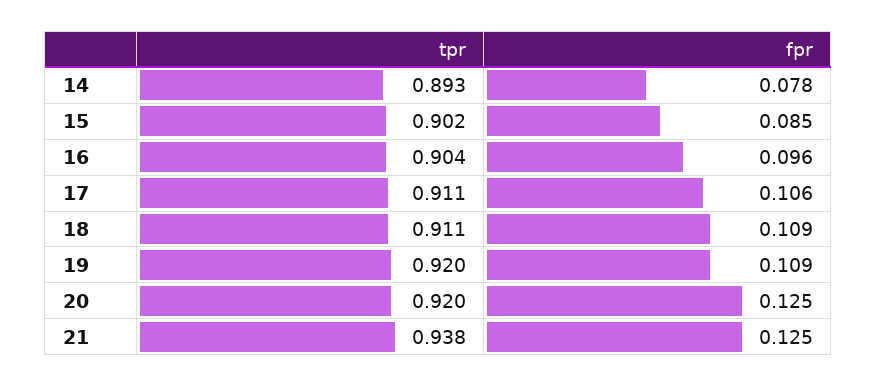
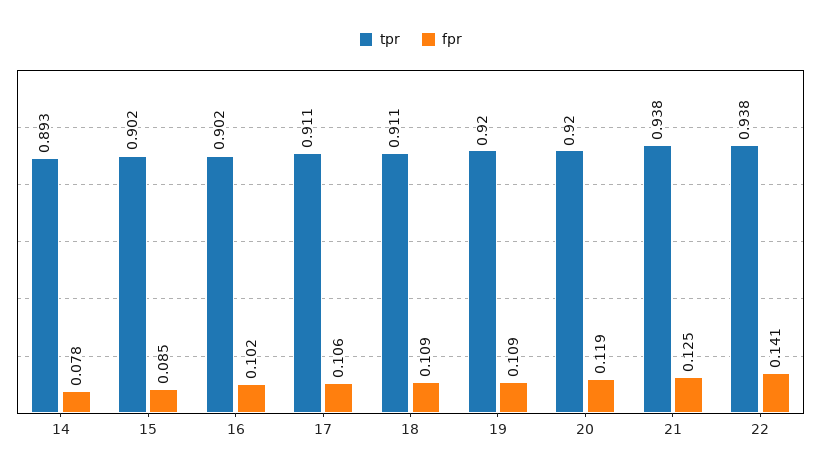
tpr, 16: 0.904 -> 0.902
fpr, 16: 0.096 -> 0.102
fpr, 20: 0.125 -> 0.119
tpr, 22: none -> 0.938
fpr, 22: none -> 0.141

